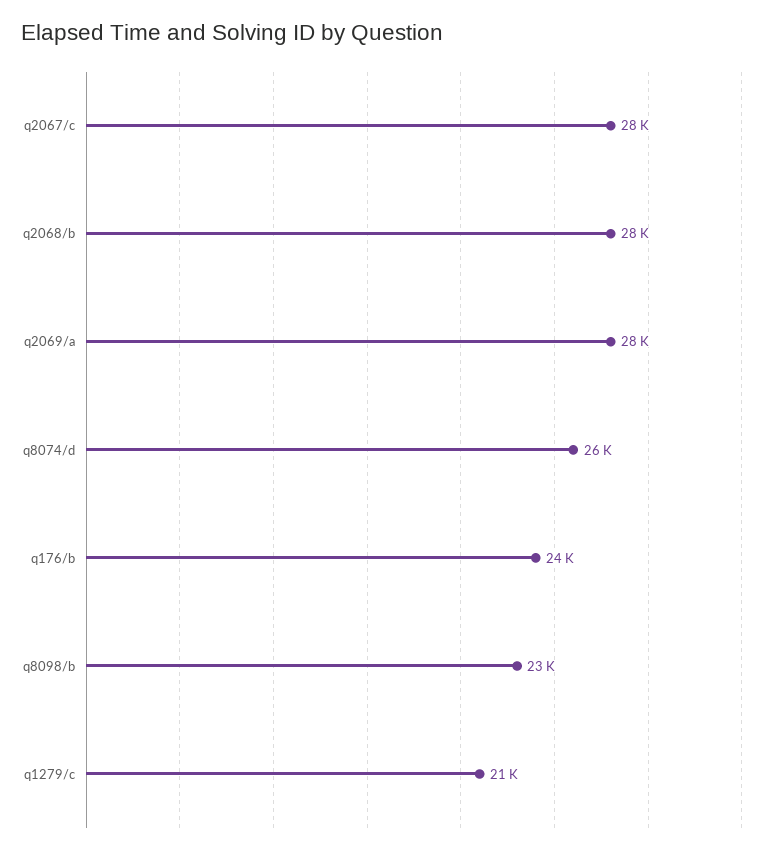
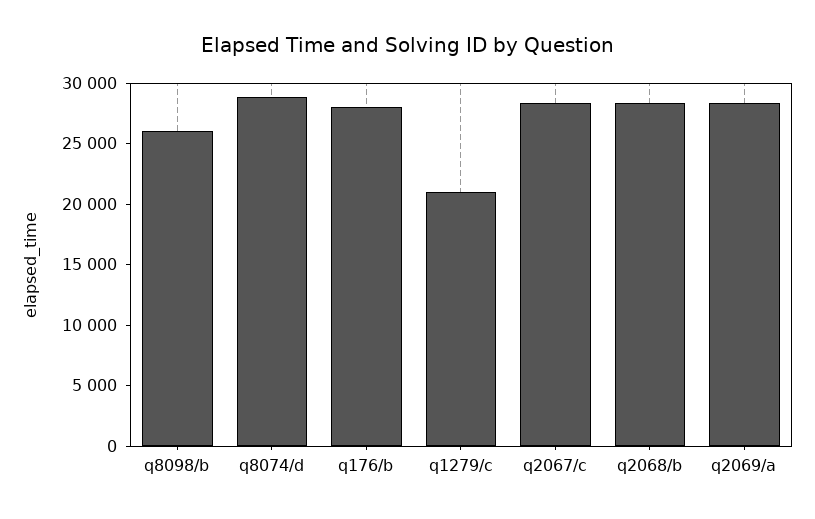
q8074/d: 26000 -> 29000
q176/b: 24000 -> 28000
q8098/b: 23000 -> 26000

